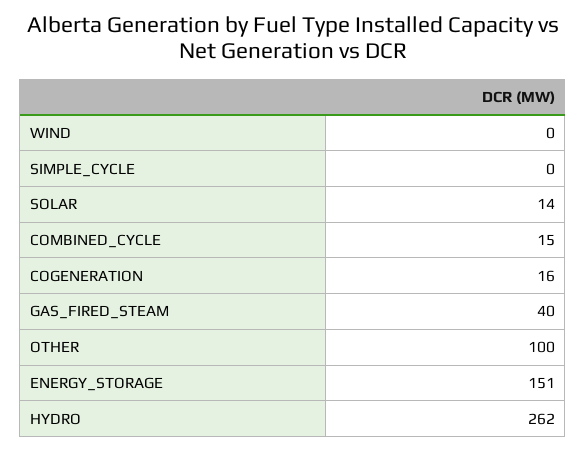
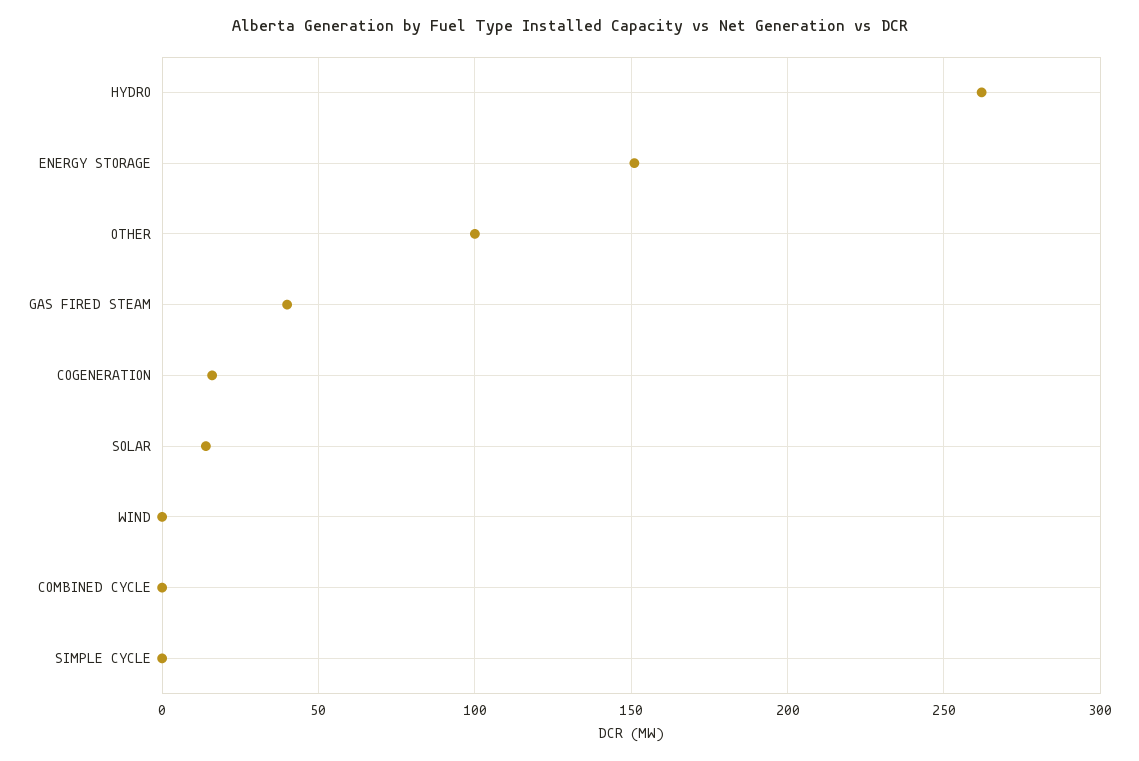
COMBINED_CYCLE: 15 -> 0

